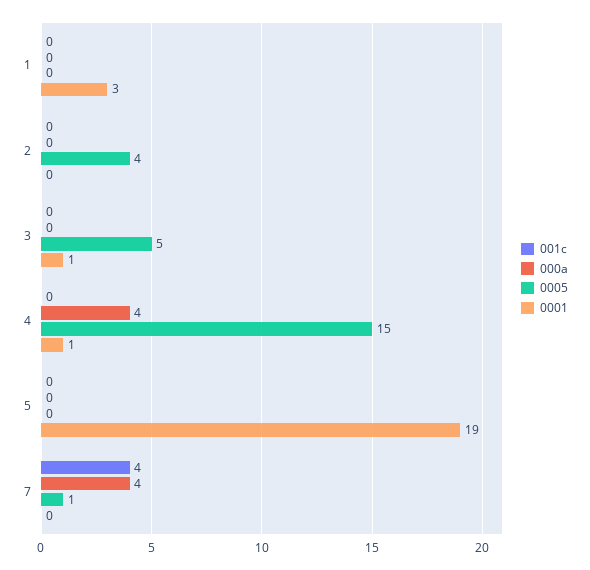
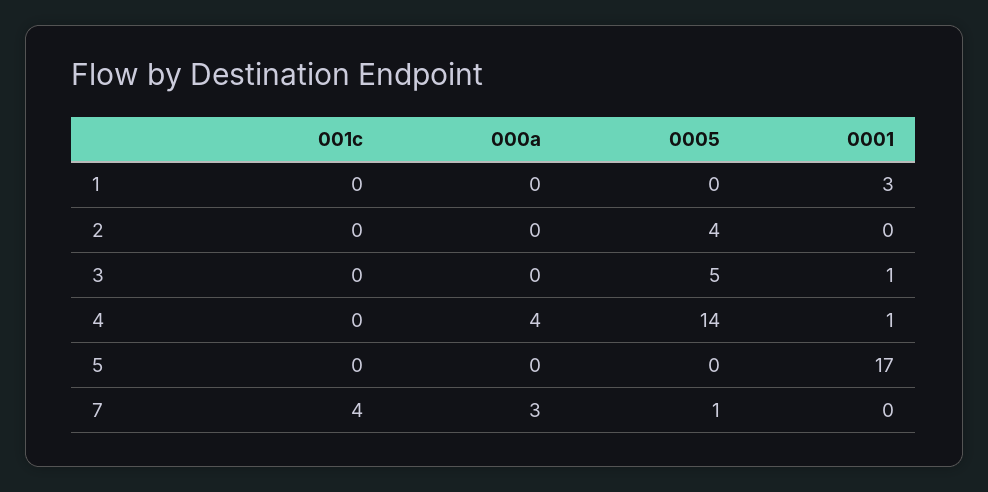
0005, 4: 15 -> 14
0001, 5: 19 -> 17
000a, 7: 4 -> 3

